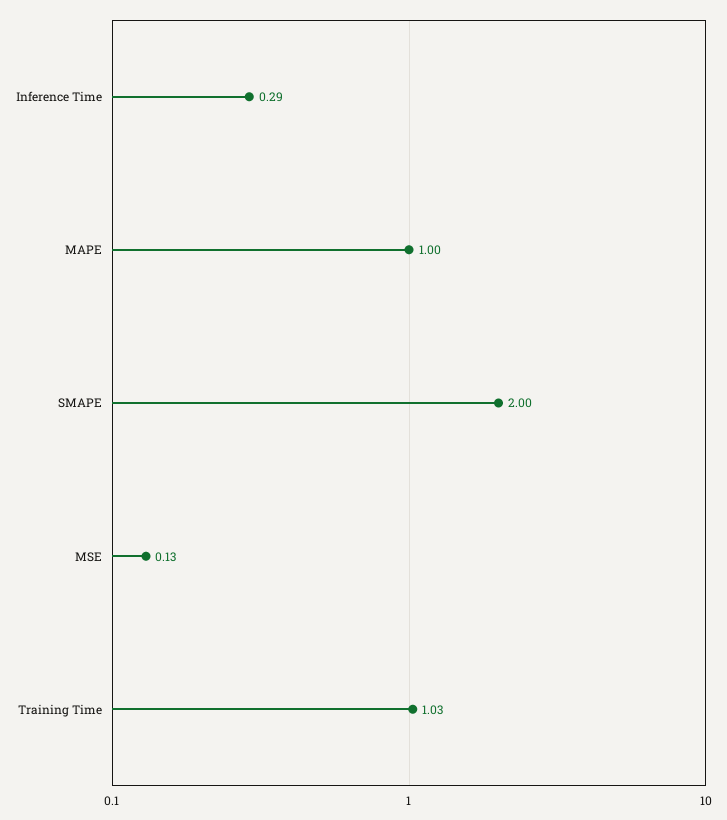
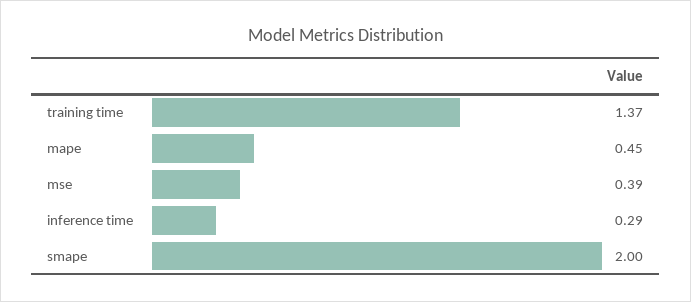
MAPE: 1 -> 0.45
MSE: 0.13 -> 0.39
Training Time: 1.03 -> 1.37

